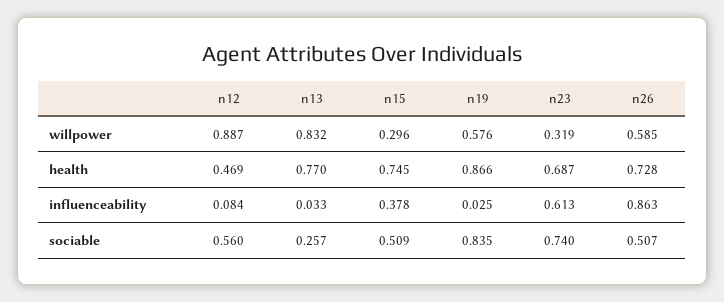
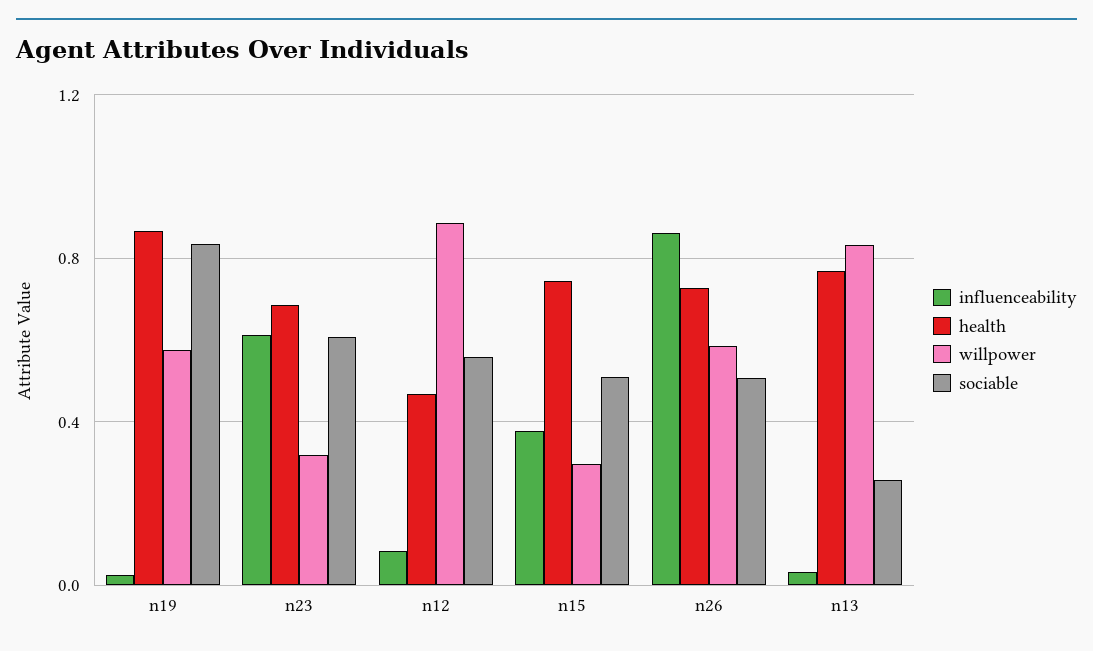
sociable, n23: 0.74 -> 0.6

